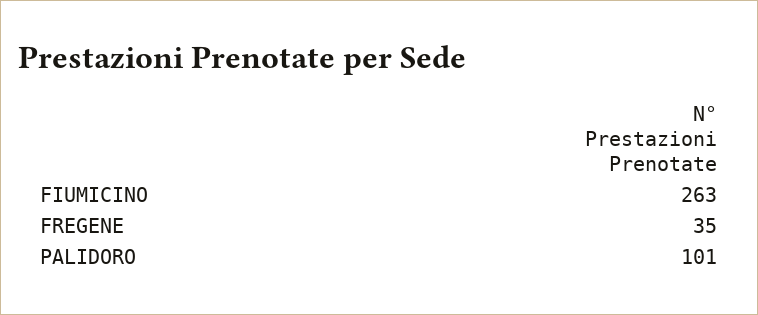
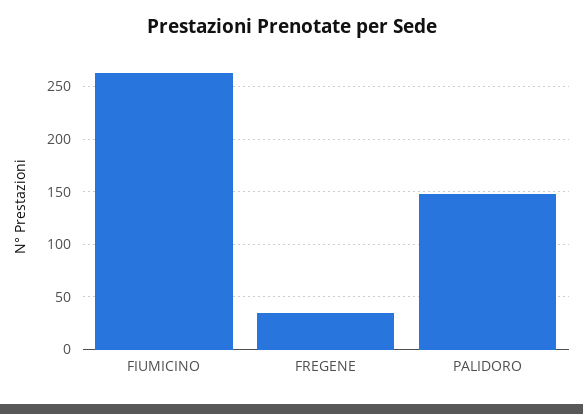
PALIDORO: 101 -> 150

